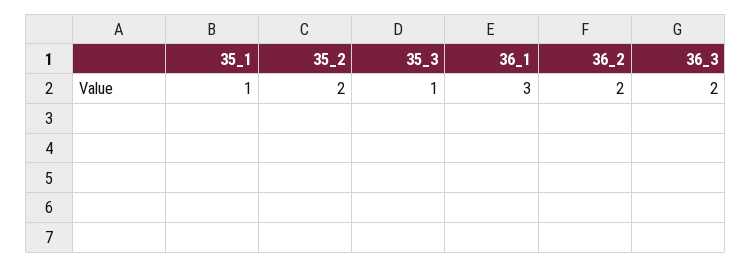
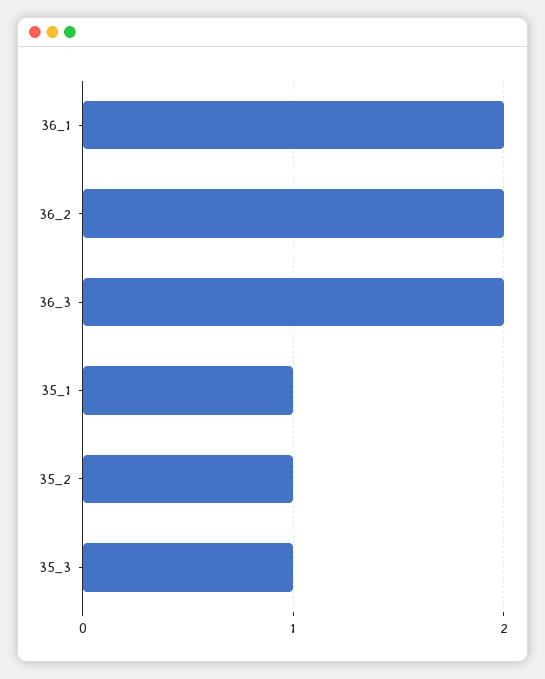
35_2: 2 -> 1
36_1: 3 -> 2

